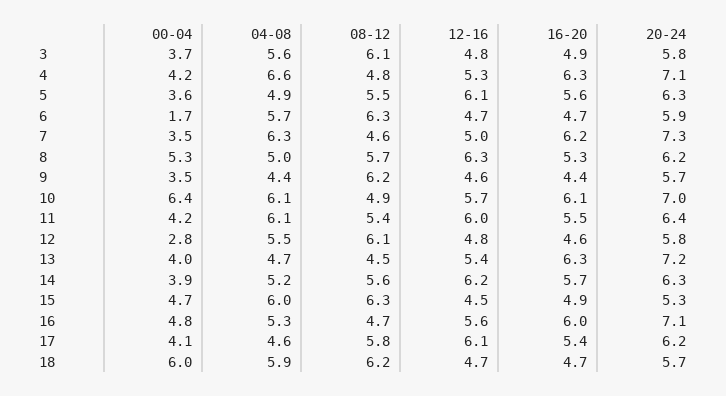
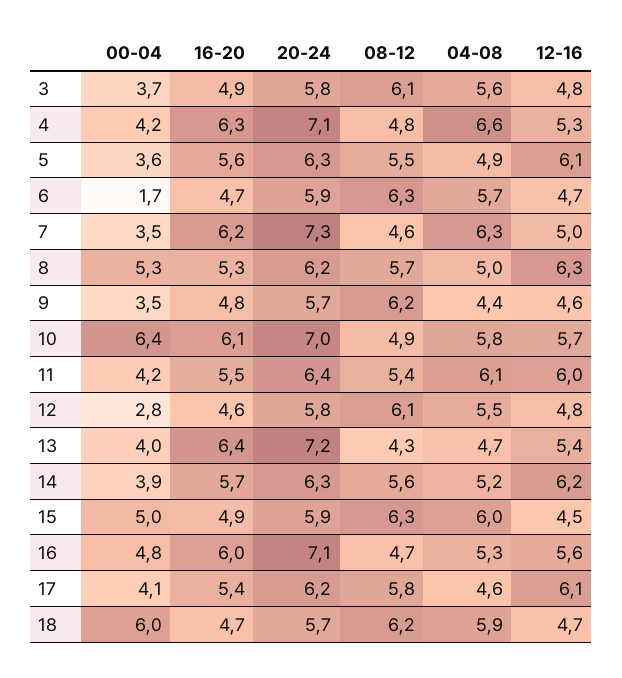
16-20, 9: 4.4 -> 4.8
04-08, 10: 6.1 -> 5.8
08-12, 13: 4.5 -> 4.3
16-20, 13: 6.3 -> 6.4
00-04, 15: 4.7 -> 5
20-24, 15: 5.3 -> 5.9

